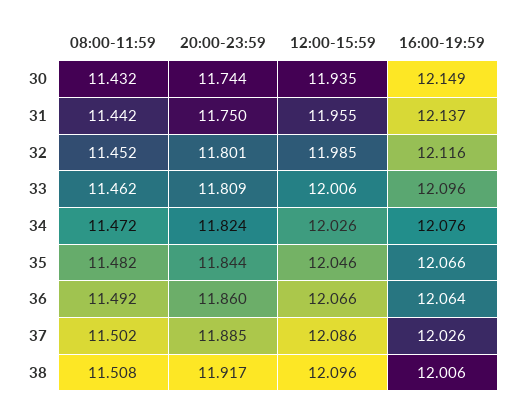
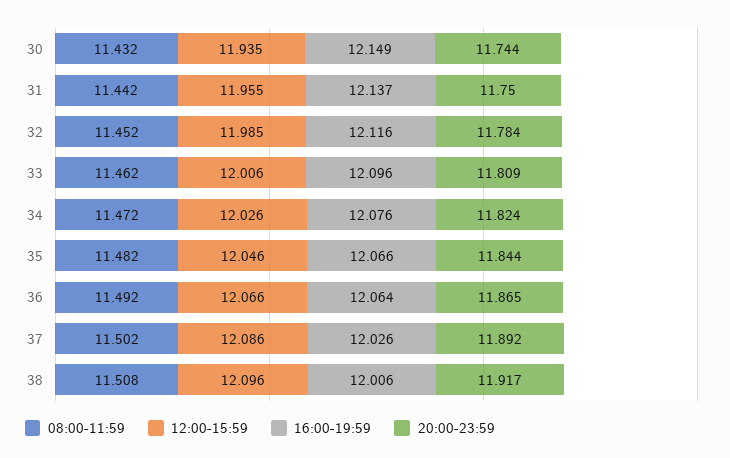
20:00-23:59, 32: 11.801 -> 11.784
20:00-23:59, 36: 11.86 -> 11.865
20:00-23:59, 37: 11.885 -> 11.892

